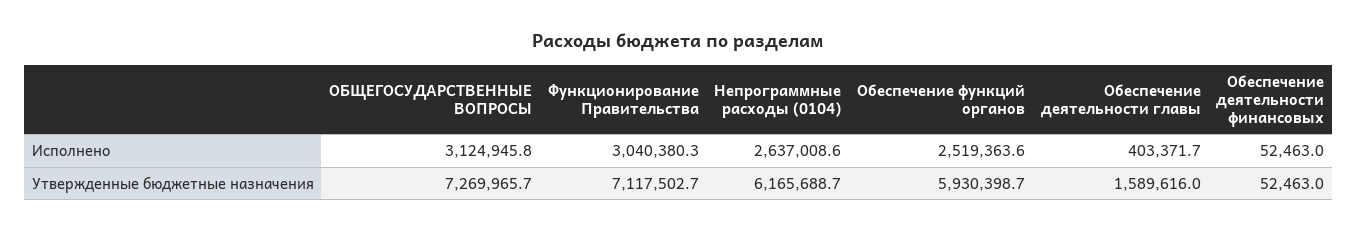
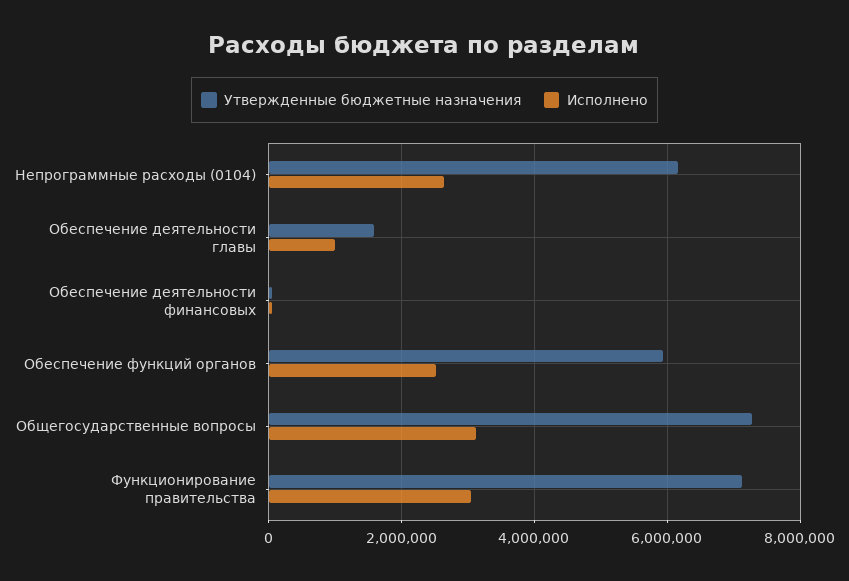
Исполнено, Обеспечение деятельности главы: 403371.7 -> 1000000

